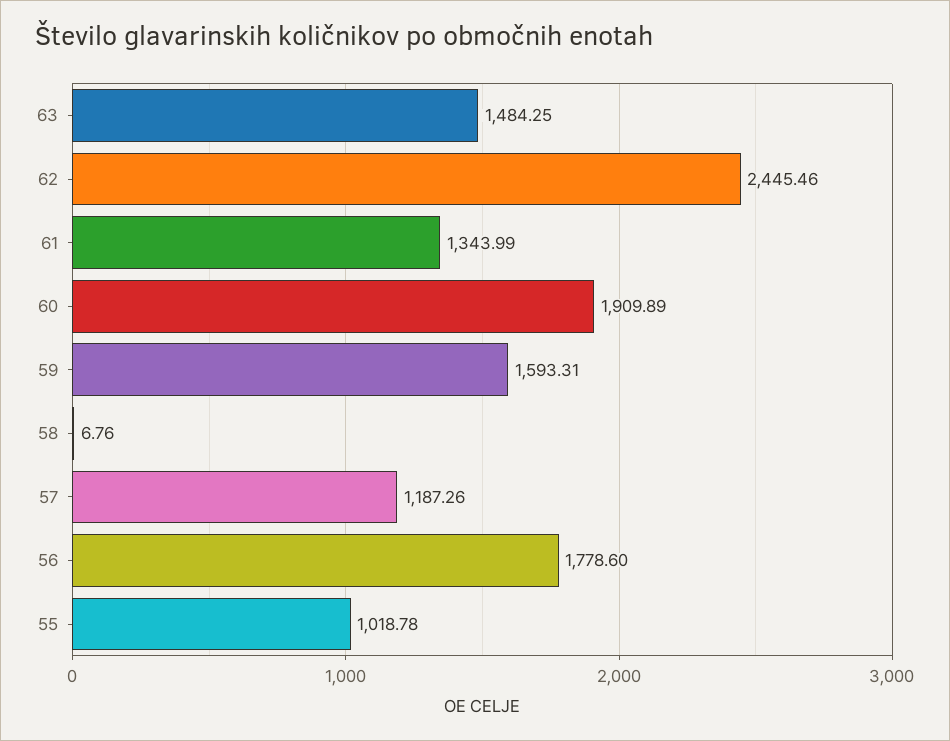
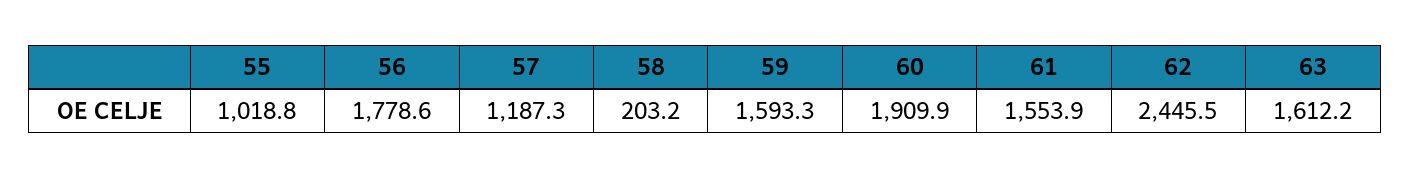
63: 1484.25 -> 1612.2
61: 1343.99 -> 1553.9
58: 6.76 -> 203.2

